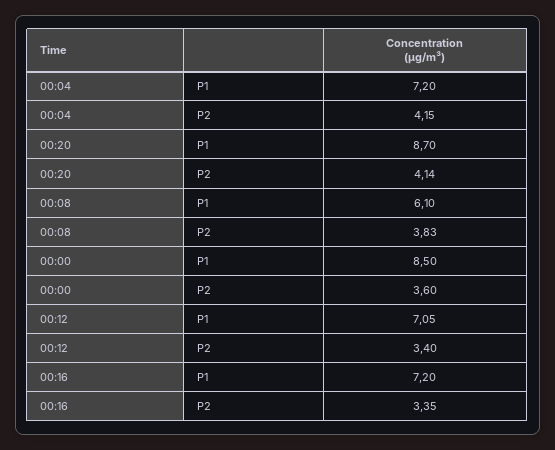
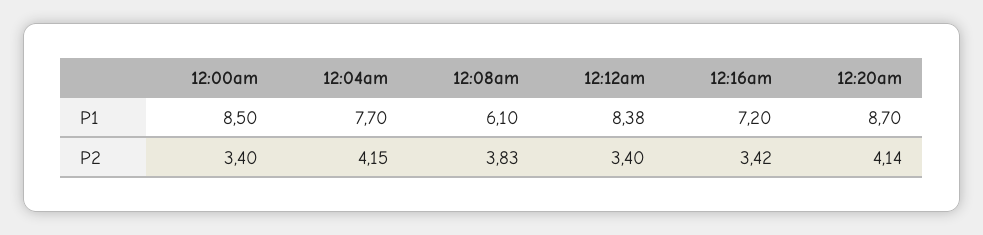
00:04, P1: 7.2 -> 7.7
00:00, P2: 3.6 -> 3.4
00:12, P1: 7.05 -> 8.38
00:16, P2: 3.35 -> 3.42

